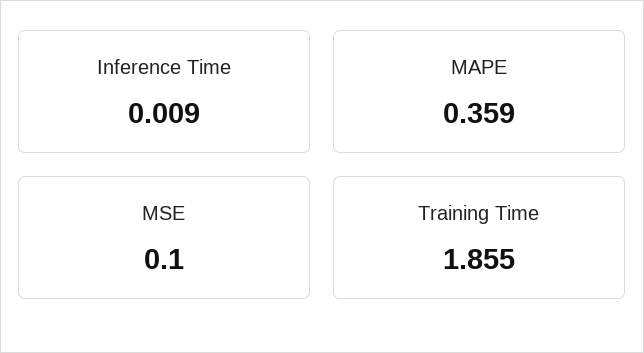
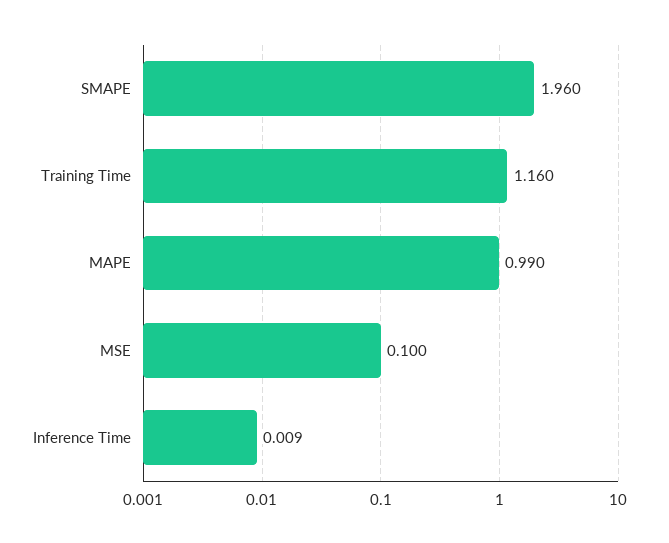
MAPE: 0.359 -> 0.99
Training Time: 1.855 -> 1.16
SMAPE: none -> 1.96

